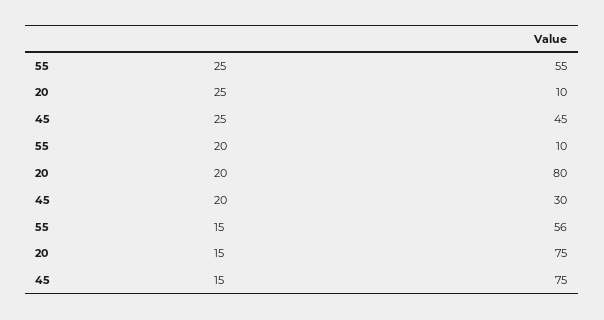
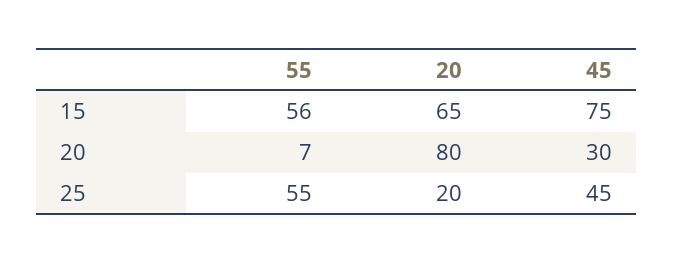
20, 25: 10 -> 20
55, 20: 10 -> 7
20, 15: 75 -> 65

